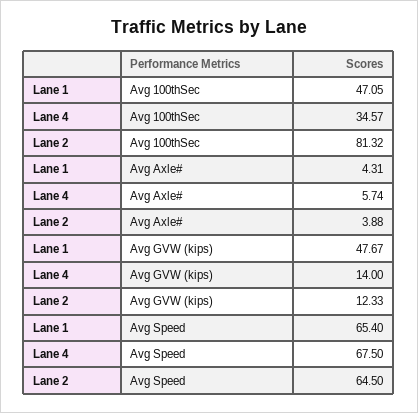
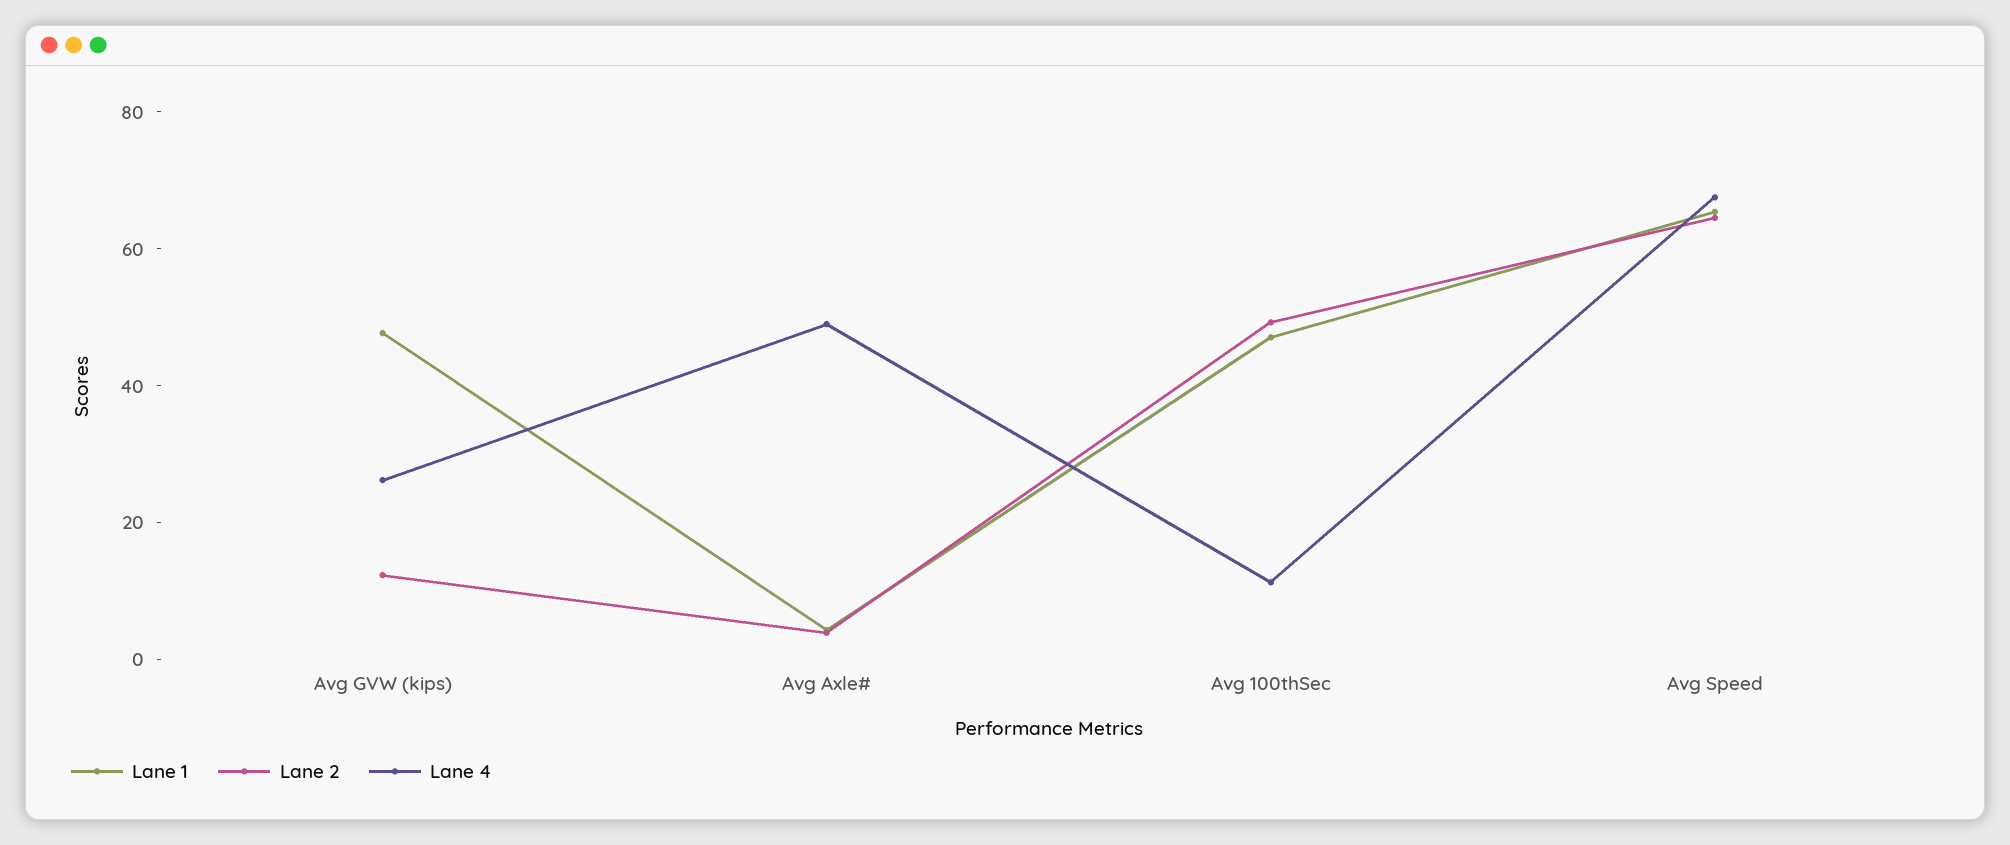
Lane 4, Avg 100thSec: 34.57 -> 10
Lane 2, Avg 100thSec: 81.32 -> 50
Lane 4, Avg Axle#: 5.74 -> 50
Lane 4, Avg GVW (kips): 14 -> 25

